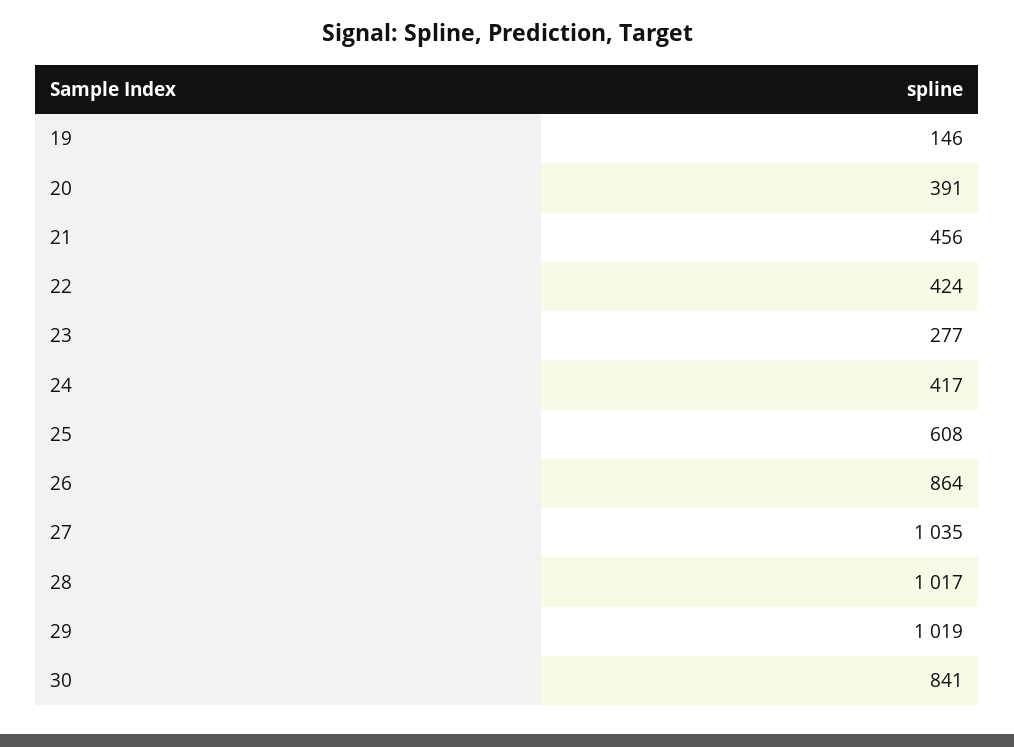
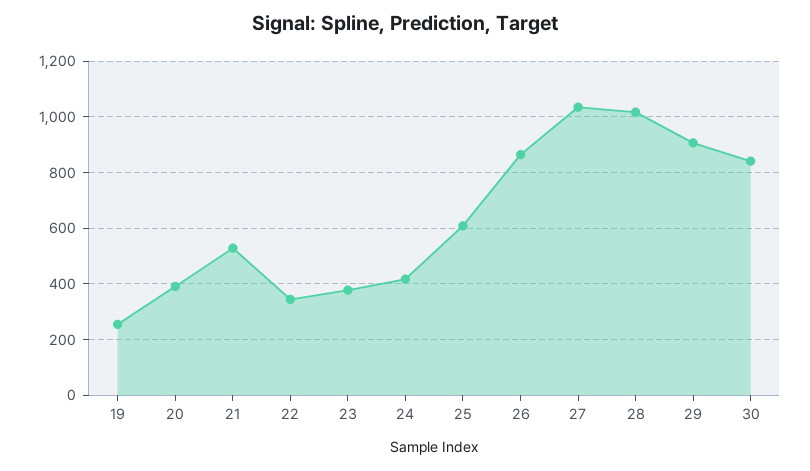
19: 146 -> 250
21: 456 -> 525
22: 424 -> 350
23: 277 -> 375
29: 1019 -> 900

